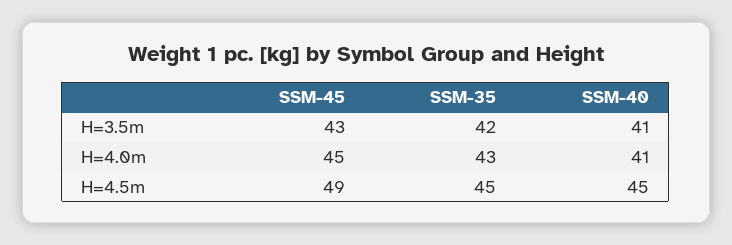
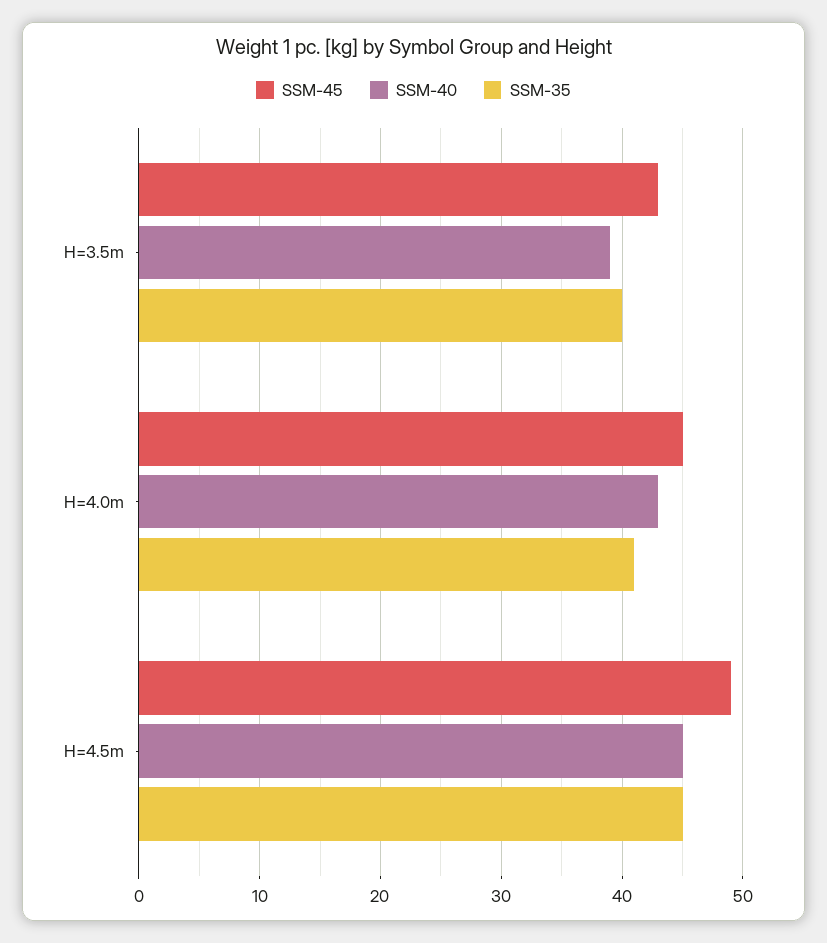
SSM-35, H=3.5m: 42 -> 40
SSM-40, H=3.5m: 41 -> 39
SSM-35, H=4.0m: 43 -> 41
SSM-40, H=4.0m: 41 -> 43

